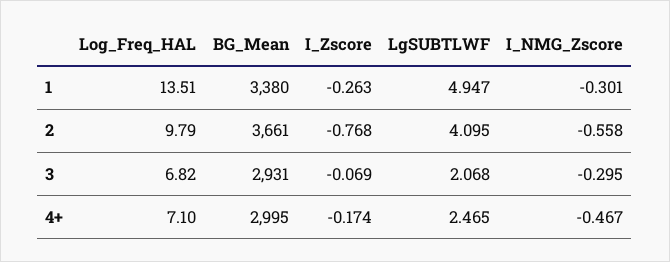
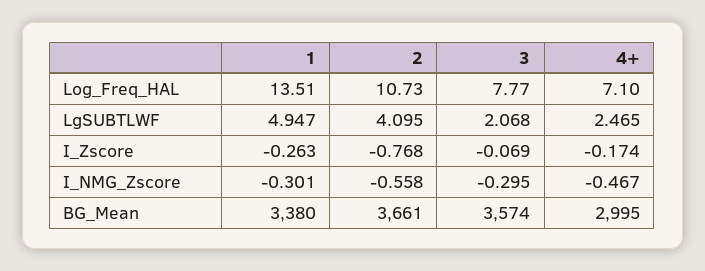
Log_Freq_HAL, 2: 9.79 -> 10.73
Log_Freq_HAL, 3: 6.82 -> 7.77
BG_Mean, 3: 2931 -> 3574

